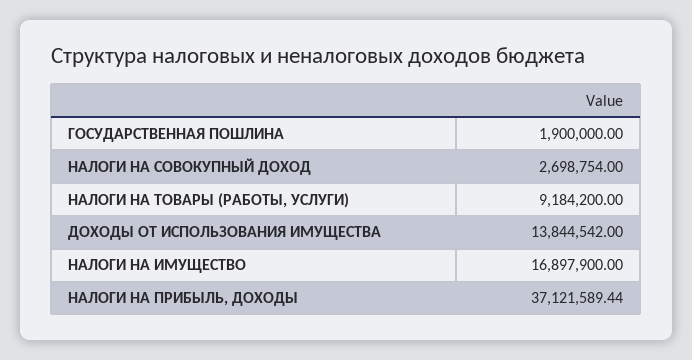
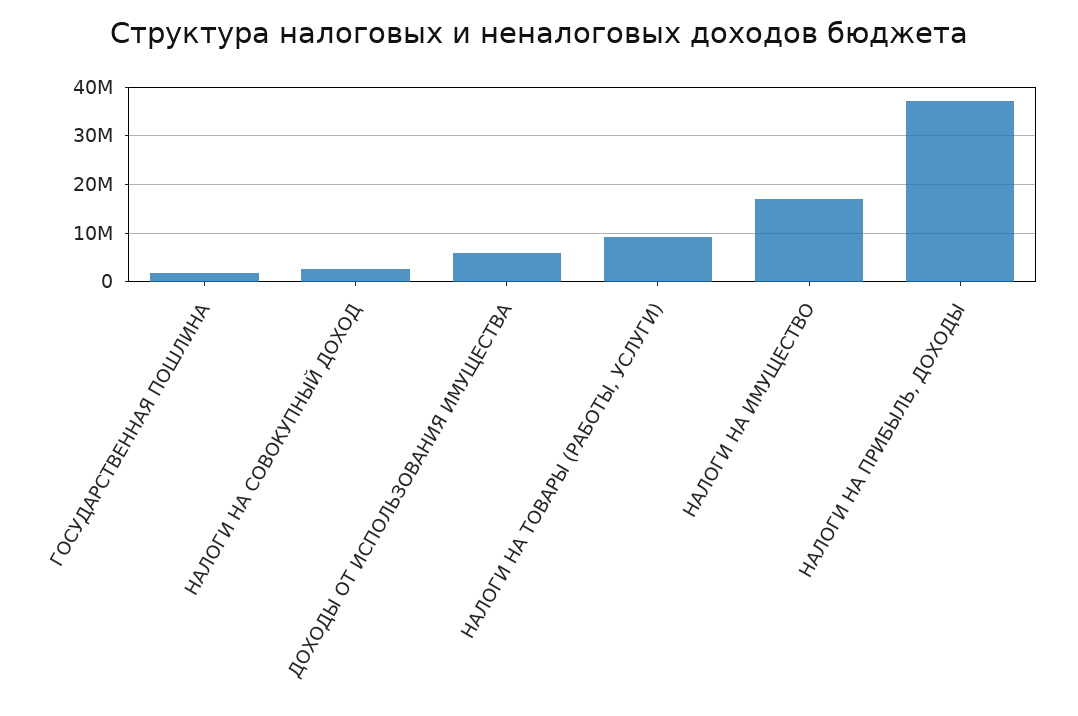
ДОХОДЫ ОТ ИСПОЛЬЗОВАНИЯ ИМУЩЕСТВА: 13844542 -> 6000000

